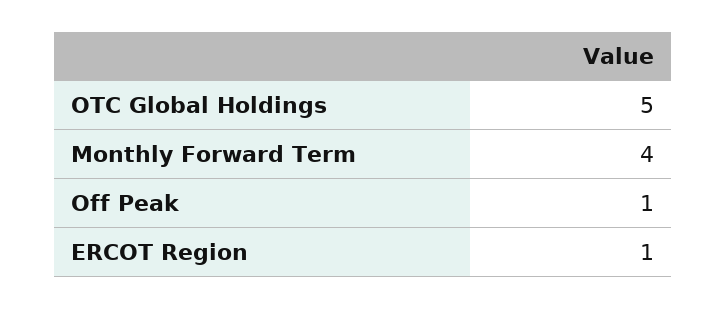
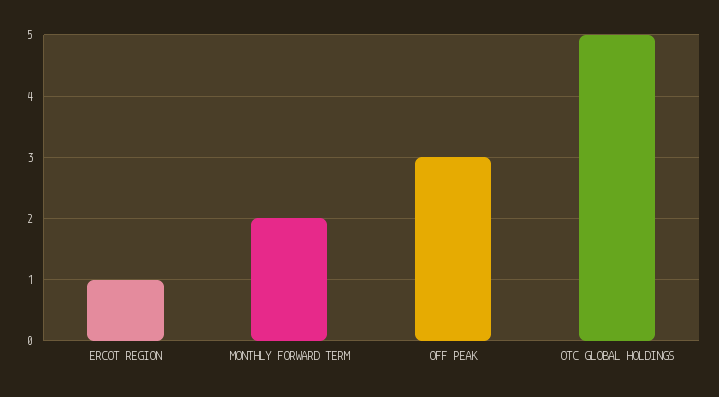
Monthly Forward Term: 4 -> 2
Off Peak: 1 -> 3

